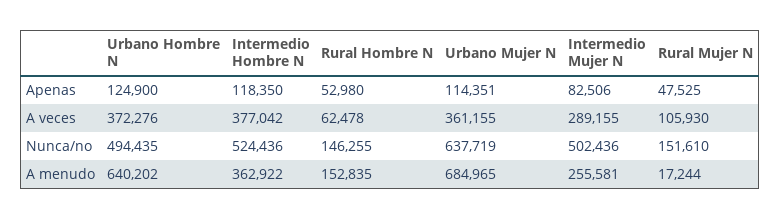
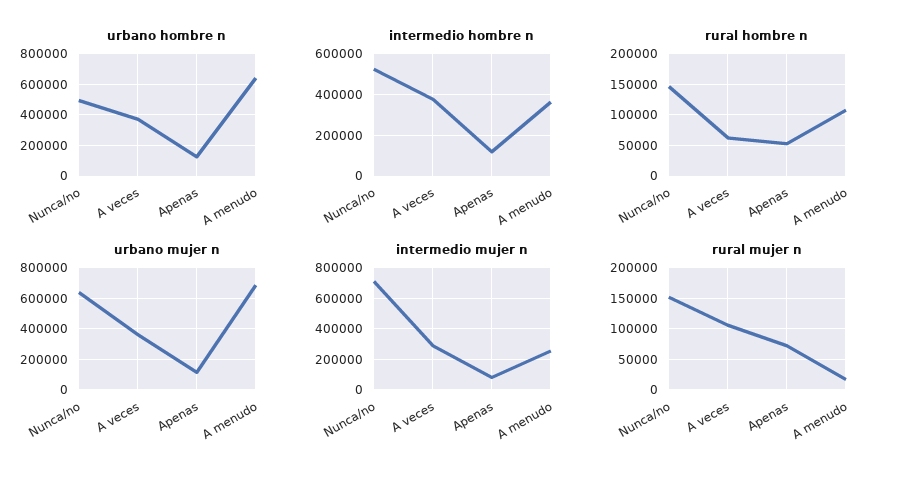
Rural Mujer N, Apenas: 47525 -> 70000
Intermedio Mujer N, Nunca/no: 502436 -> 700000
Rural Hombre N, A menudo: 152835 -> 110000

